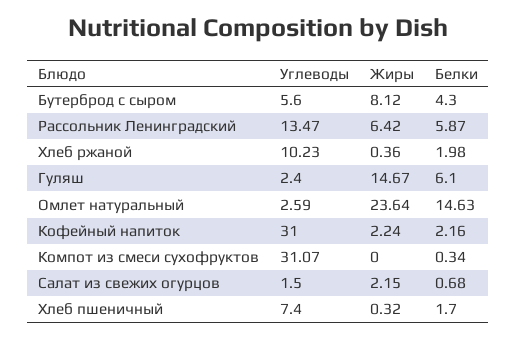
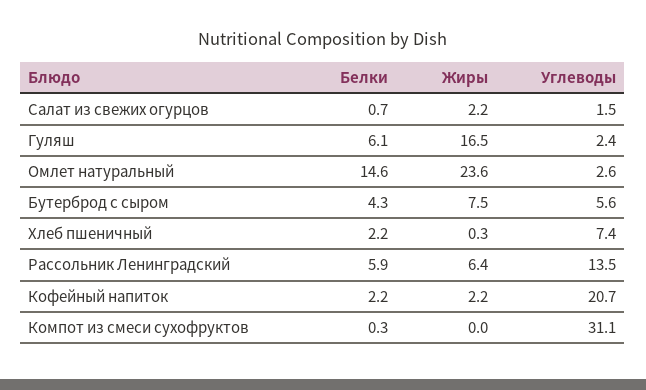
Жиры, Бутерброд с сыром: 8.12 -> 7.5
Углеводы, Хлеб ржаной: 10.23 -> none
Жиры, Хлеб ржаной: 0.36 -> none
Белки, Хлеб ржаной: 1.98 -> none
Жиры, Гуляш: 14.67 -> 16.5
Углеводы, Кофейный напиток: 31 -> 20.7
Белки, Хлеб пшеничный: 1.7 -> 2.2

